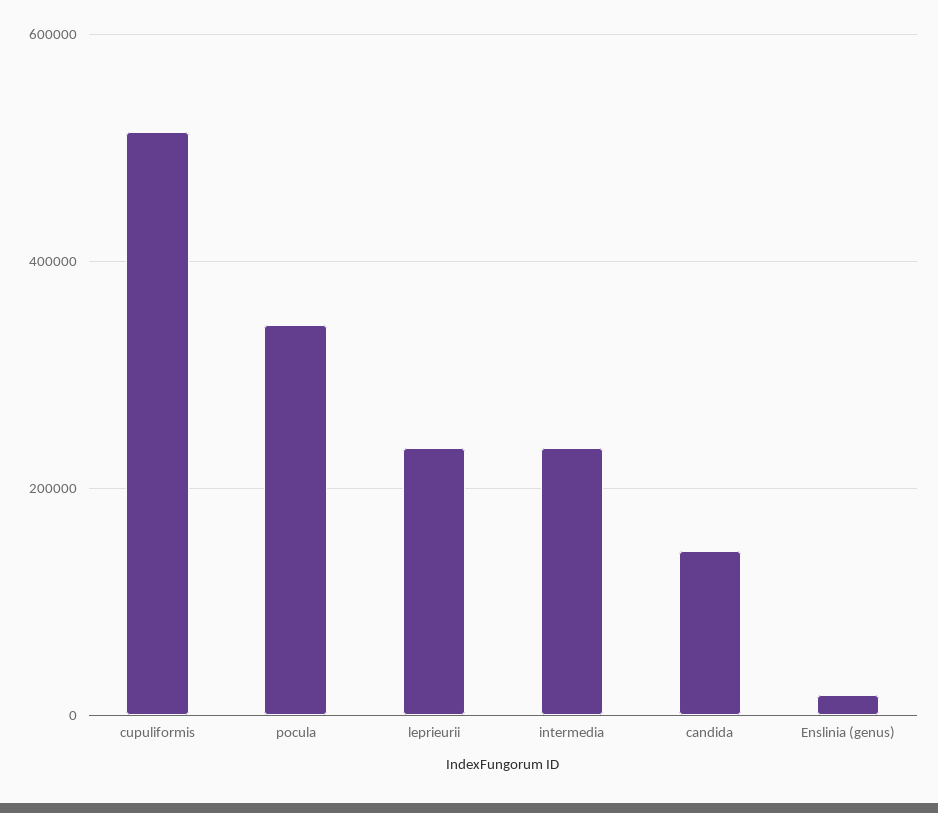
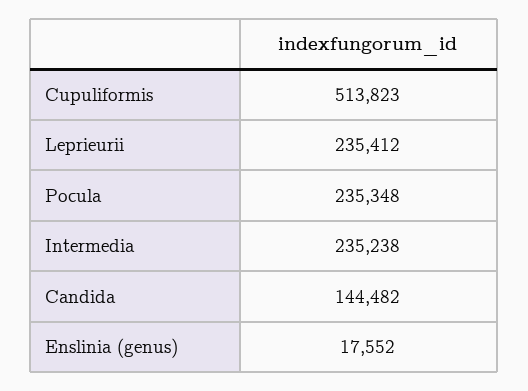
pocula: 340000 -> 235348

